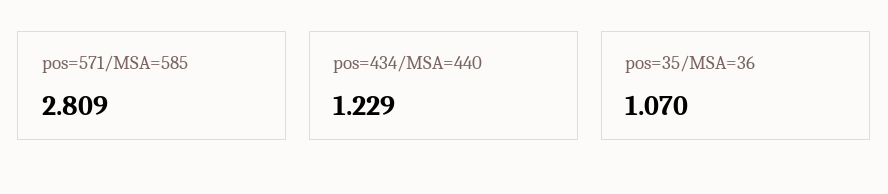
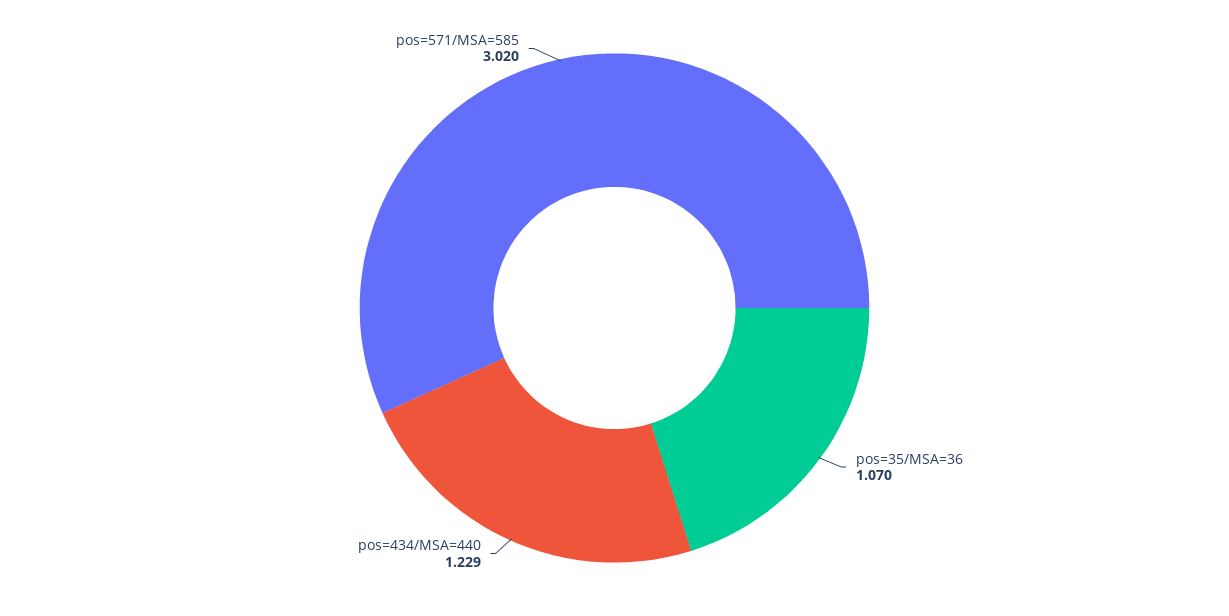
pos=571/MSA=585: 2.809 -> 3.02

